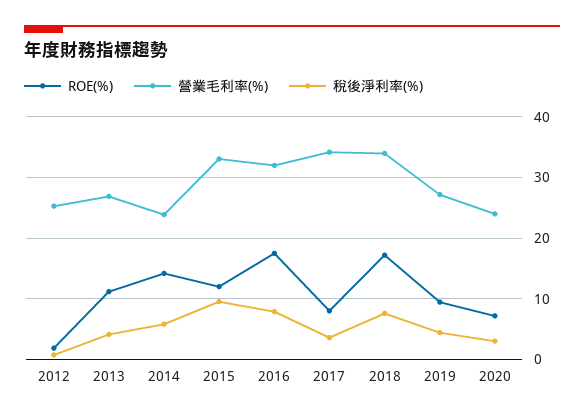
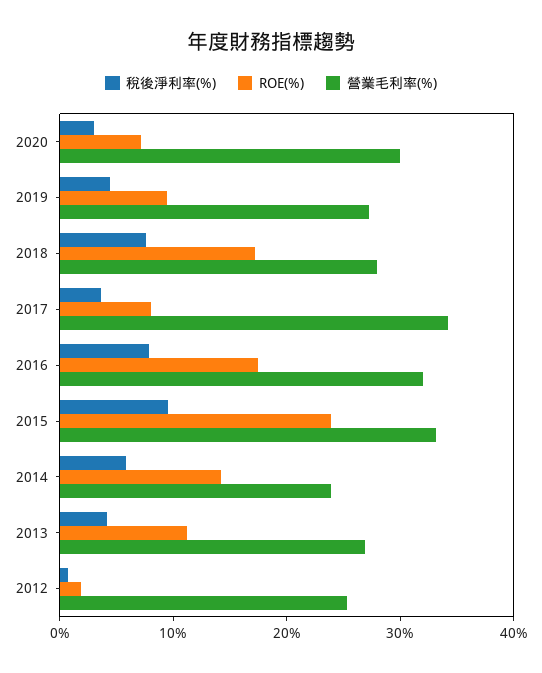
ROE(%), 2015: 12 -> 24
營業毛利率(%), 2018: 34 -> 28
營業毛利率(%), 2020: 24 -> 30

